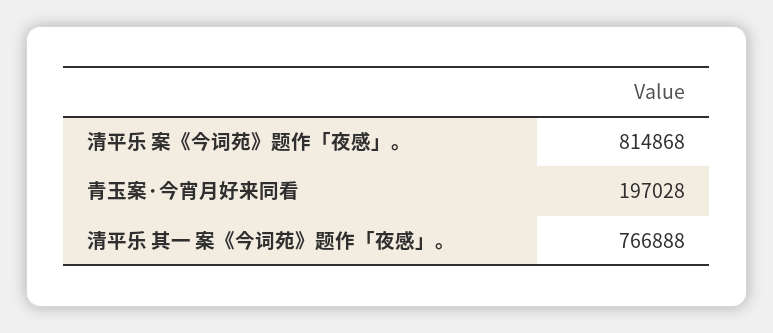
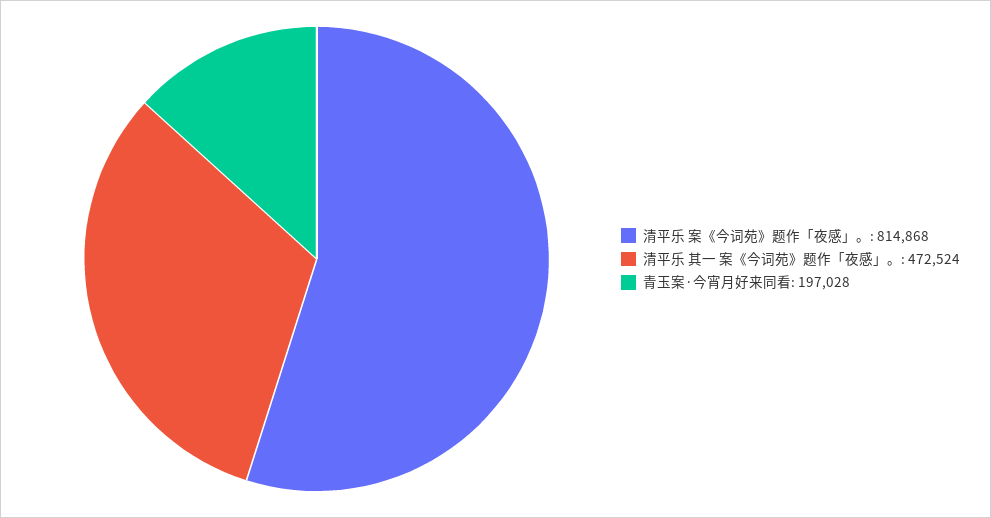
清平乐 其一 案《今词苑》题作「夜感」。: 766888 -> 472524

